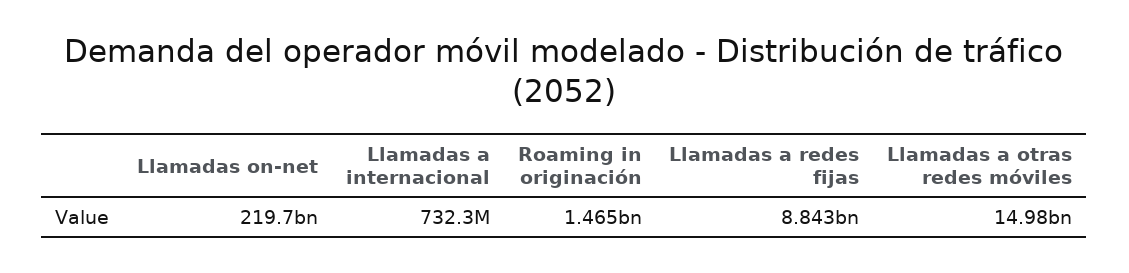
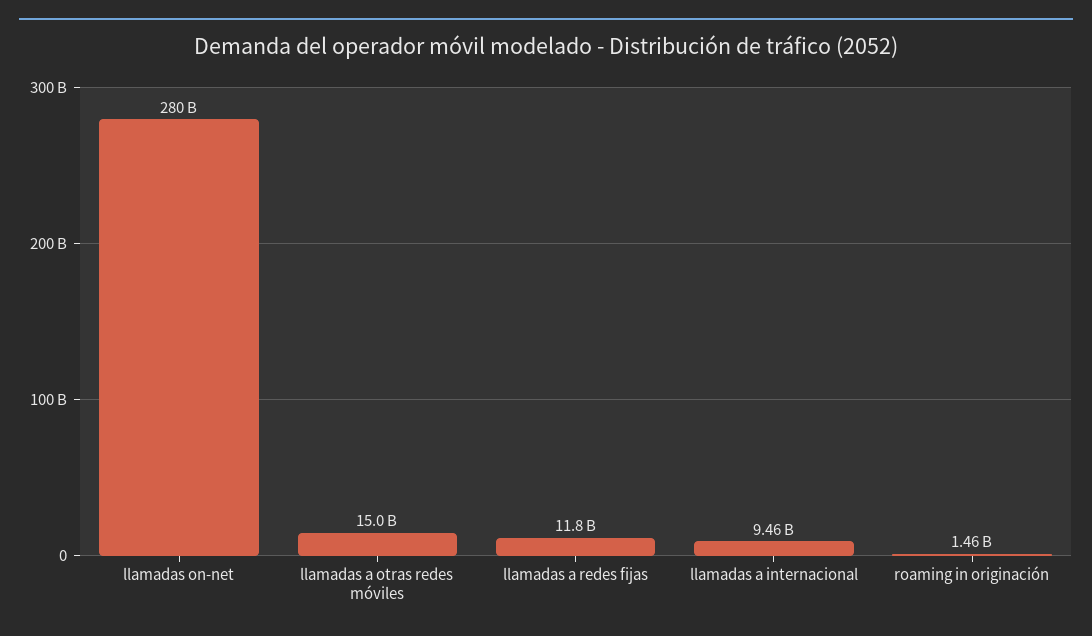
Llamadas on-net: 219700000000 -> 280000000000
Llamadas a internacional: 732300000 -> 9460000000
Llamadas a redes fijas: 8843000000 -> 11800000000

